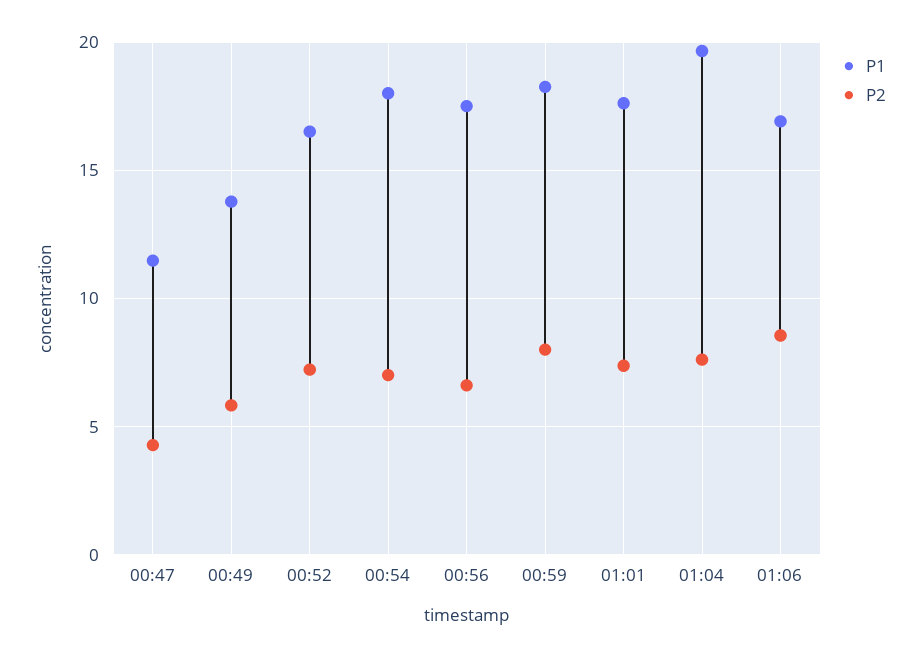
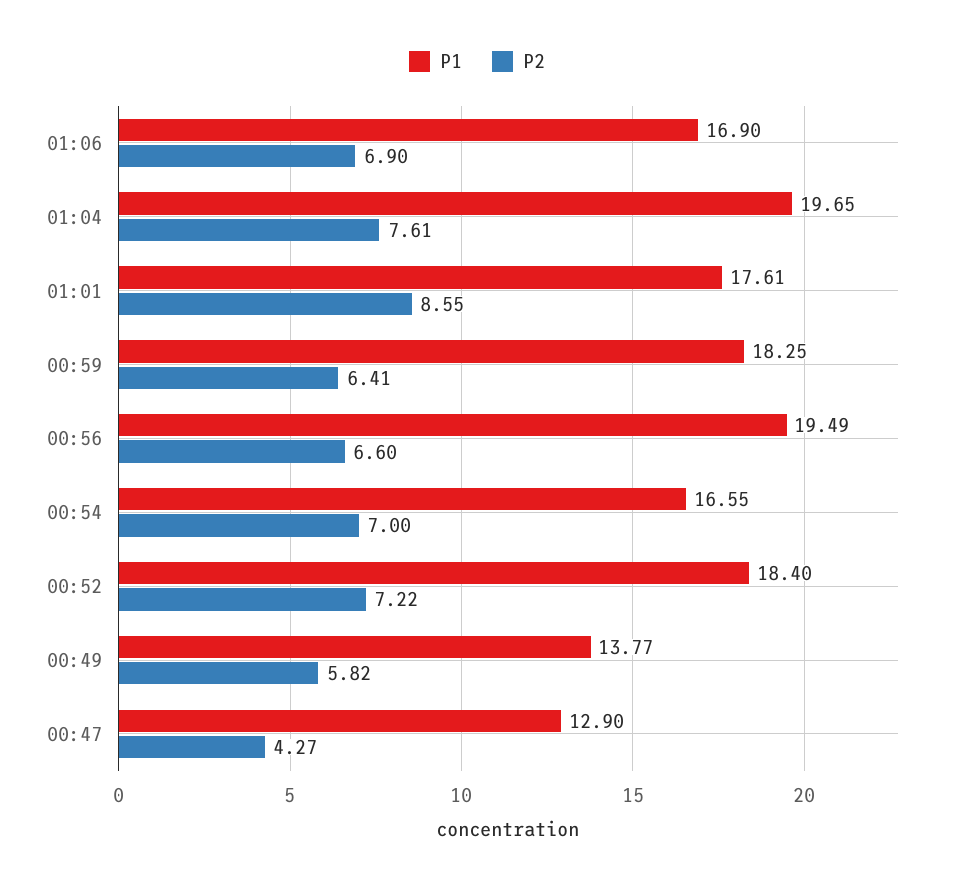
P1, 00:47: 11.5 -> 12.9
P1, 00:52: 16.5 -> 18.4
P1, 00:54: 18 -> 16.55
P1, 00:56: 17.5 -> 19.49
P2, 00:59: 8 -> 6.41
P2, 01:01: 7.5 -> 8.55
P2, 01:06: 8.5 -> 6.9

